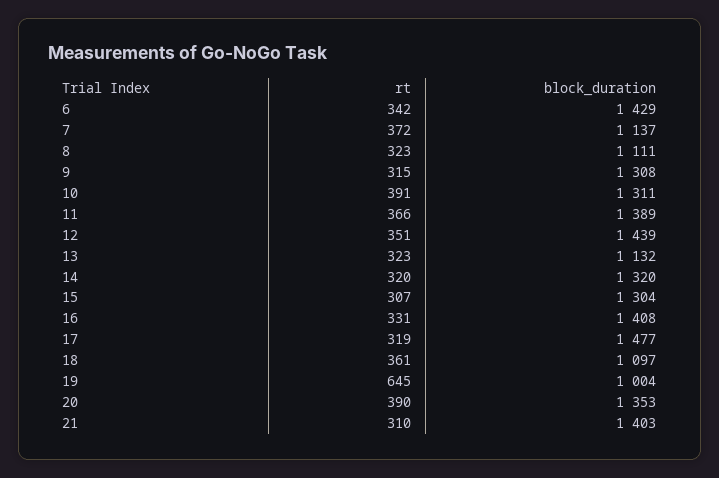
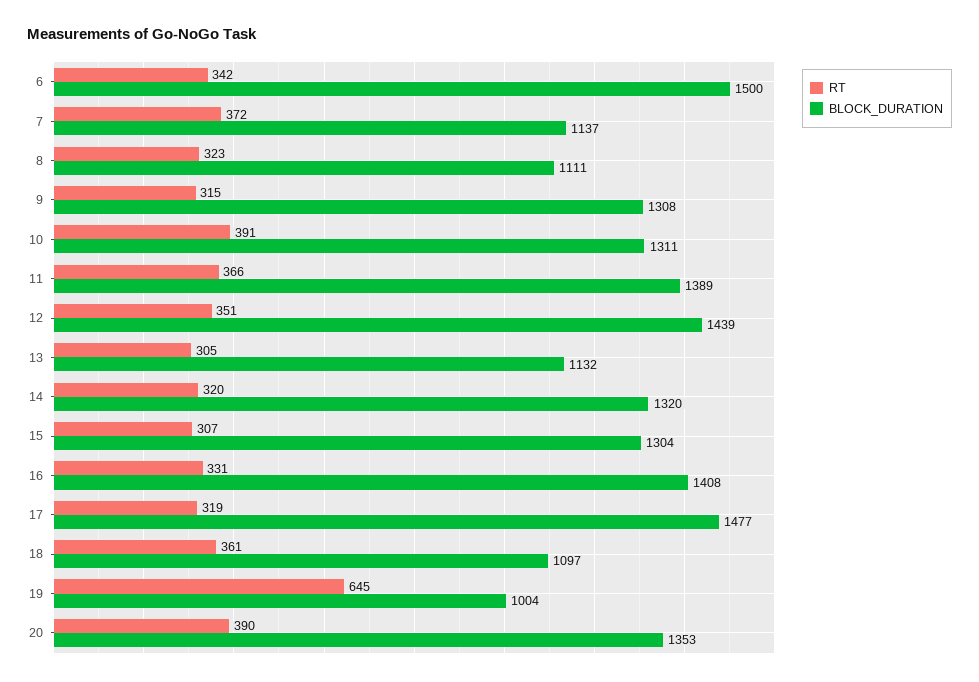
block_duration, 6: 1429 -> 1500
rt, 13: 323 -> 305
rt, 21: 310 -> none
block_duration, 21: 1403 -> none

